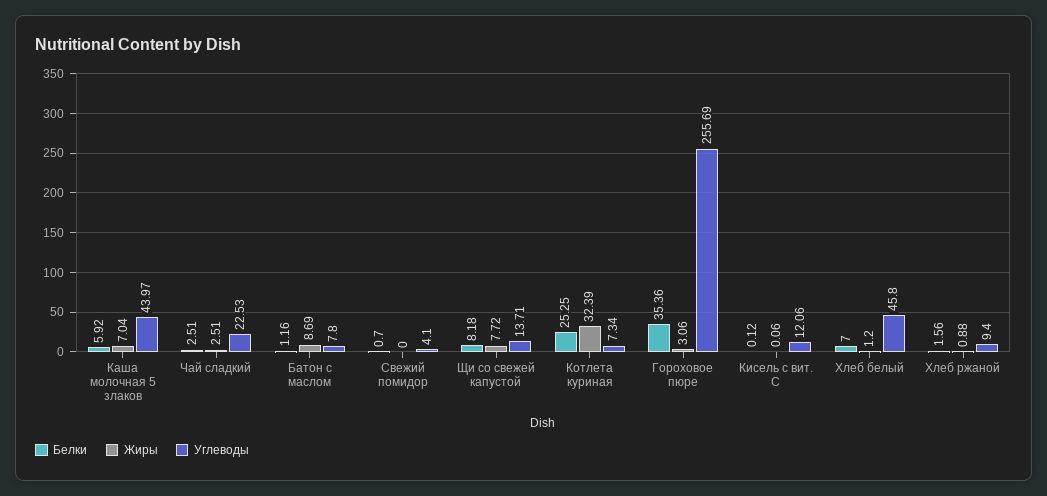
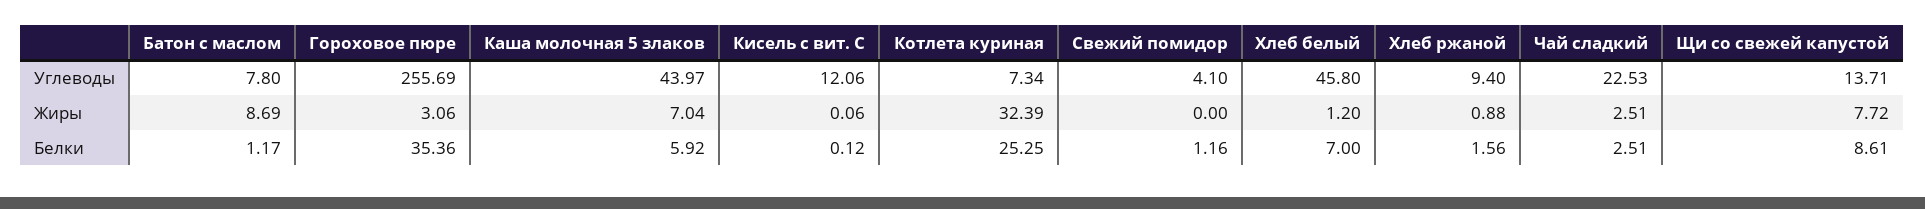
Белки, Батон с маслом: 1.16 -> 1.17
Белки, Свежий помидор: 0.7 -> 1.16
Белки, Щи со свежей капустой: 8.18 -> 8.61

